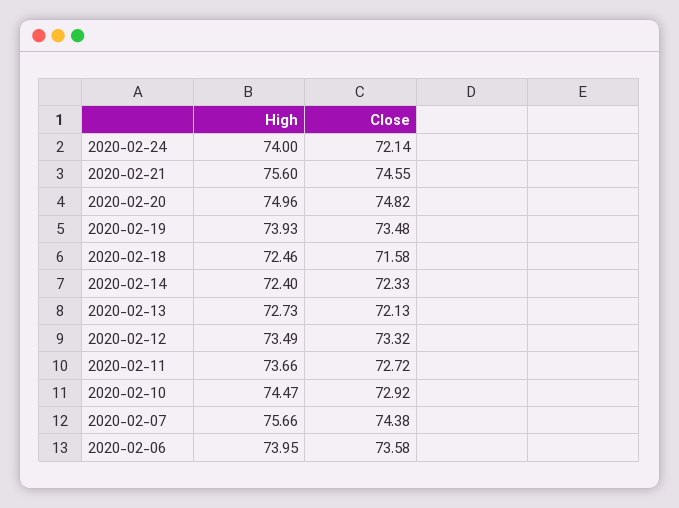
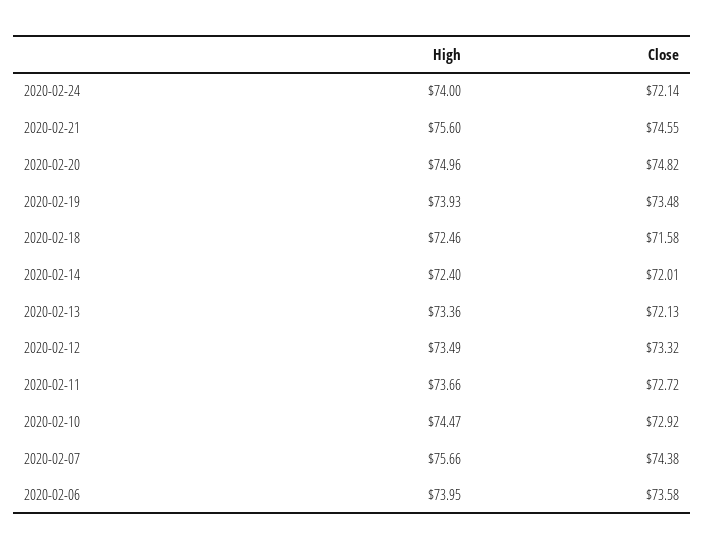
Close, 2020-02-14: 72.33 -> 72.01
High, 2020-02-13: 72.73 -> 73.36

